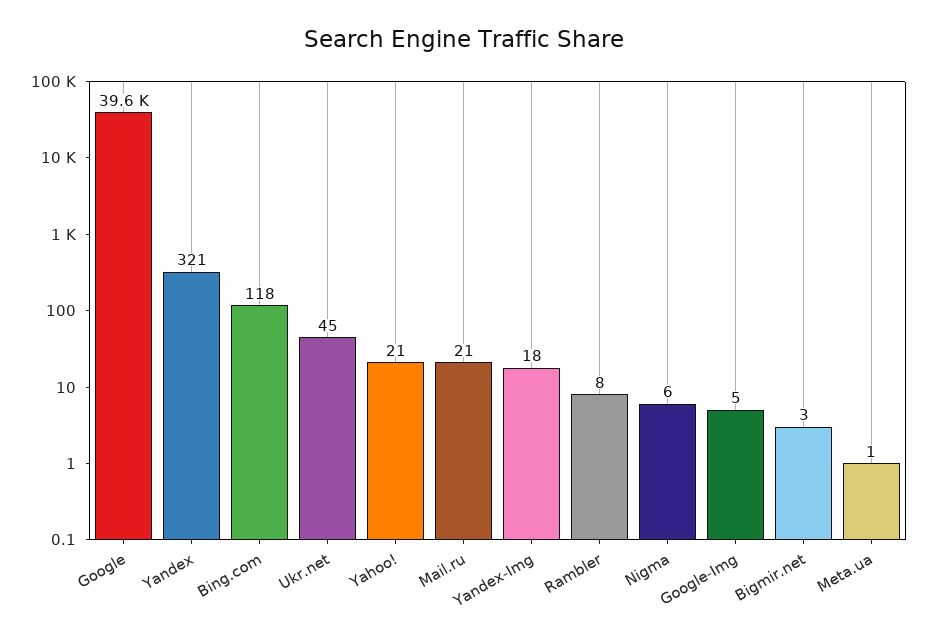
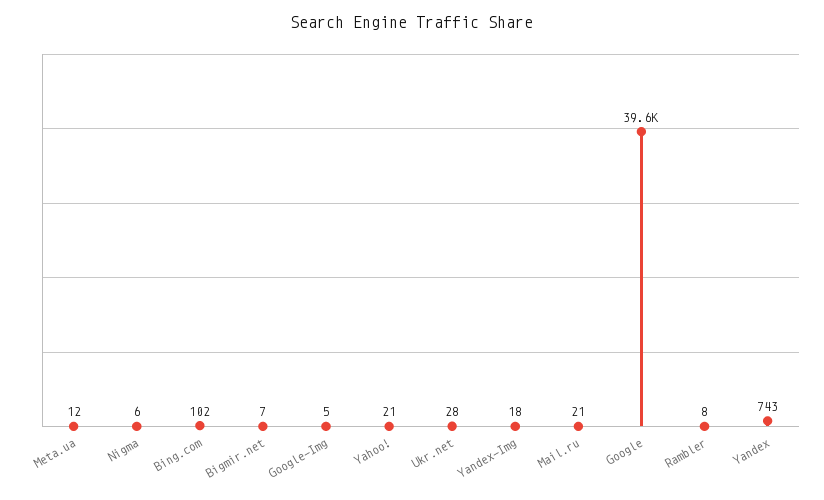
Yandex: 321 -> 743
Bing.com: 118 -> 102
Ukr.net: 45 -> 28
Bigmir.net: 3 -> 7
Meta.ua: 1 -> 12

